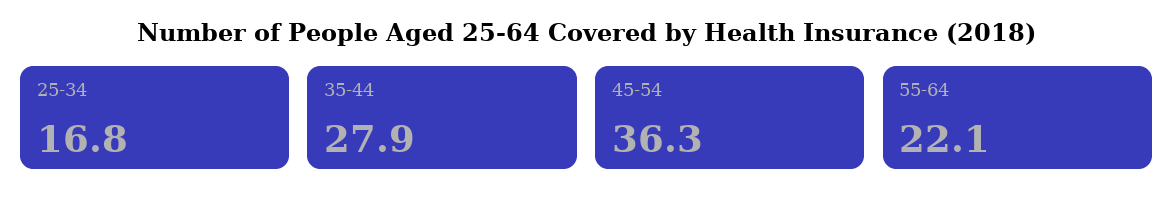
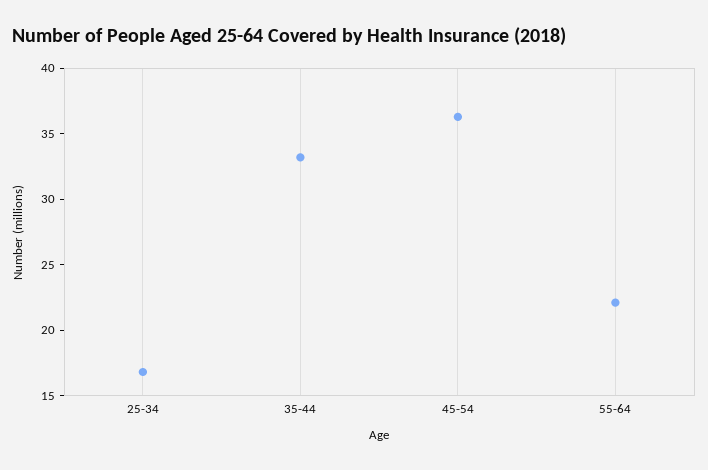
35-44: 27.9 -> 33

